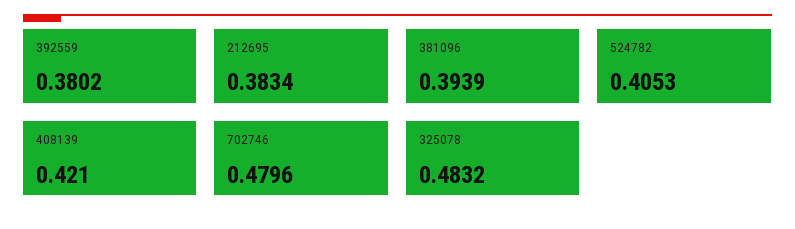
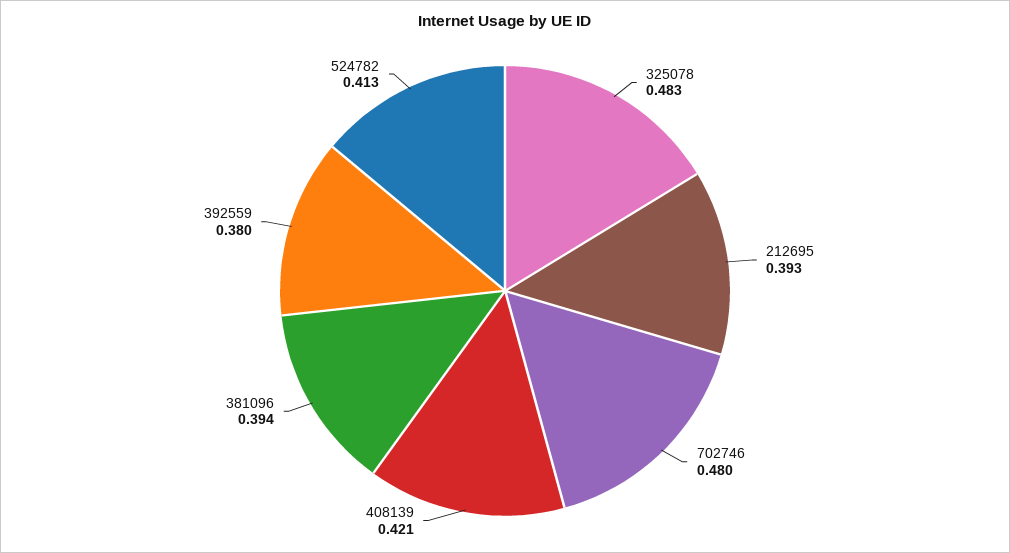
212695: 0.3834 -> 0.393
524782: 0.4053 -> 0.413

